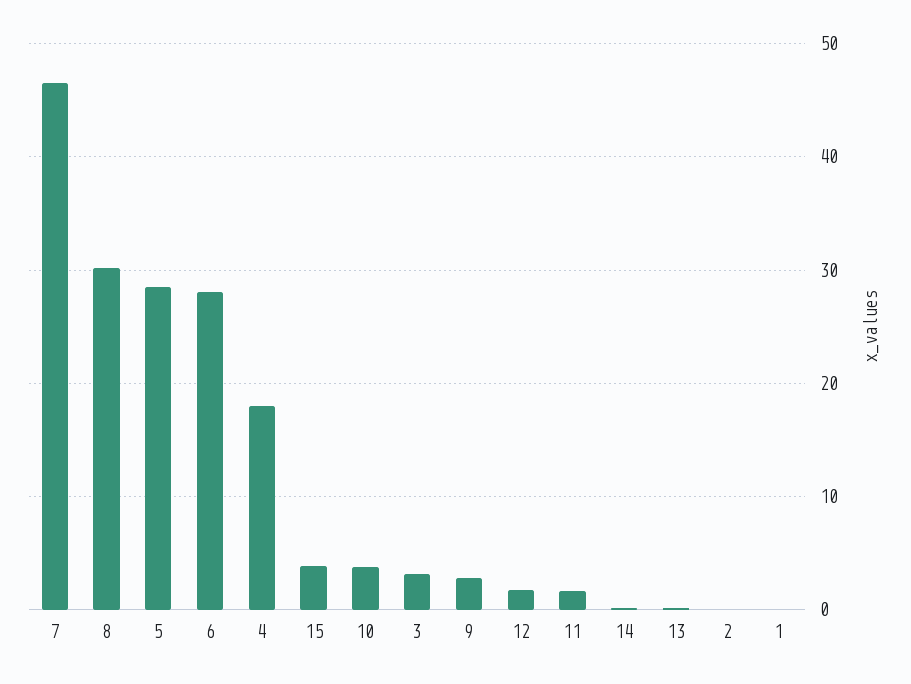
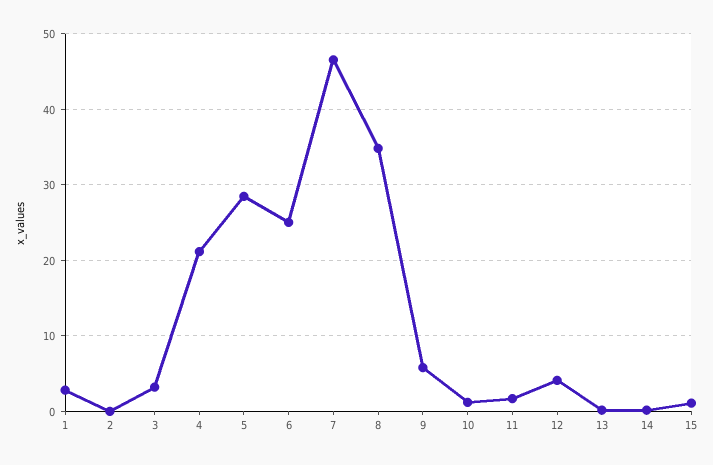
8: 30 -> 35
6: 28 -> 25
4: 18 -> 21
15: 4 -> 1
10: 4 -> 1
9: 3 -> 6
12: 2 -> 4
1: 0 -> 3

